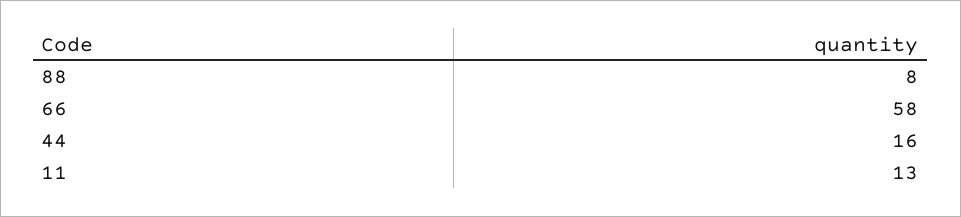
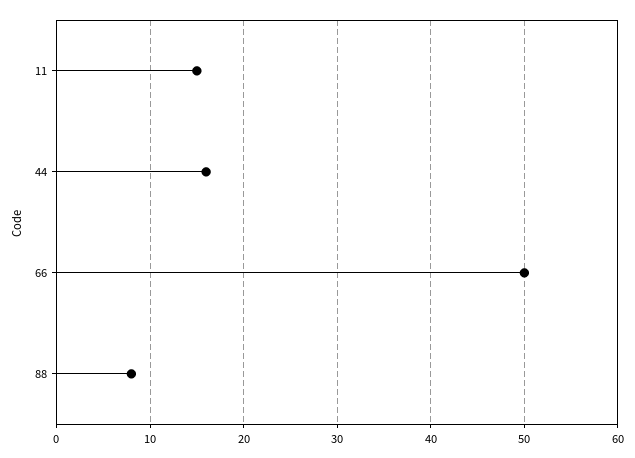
66: 58 -> 50
11: 13 -> 15

